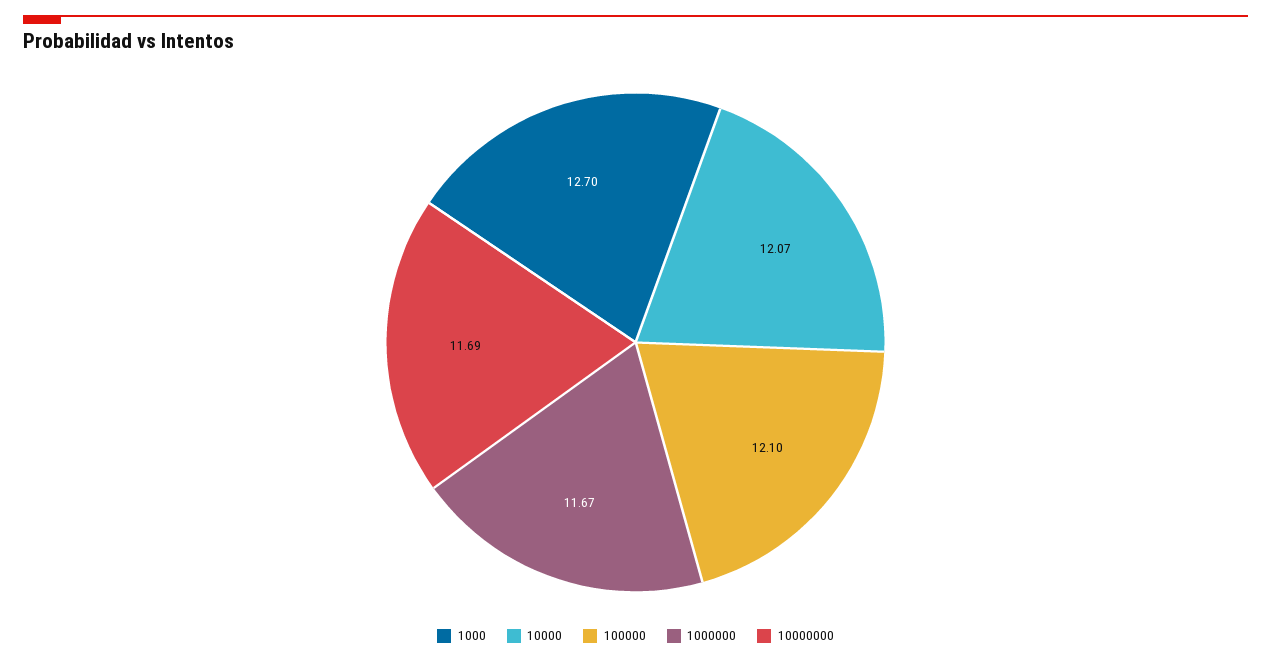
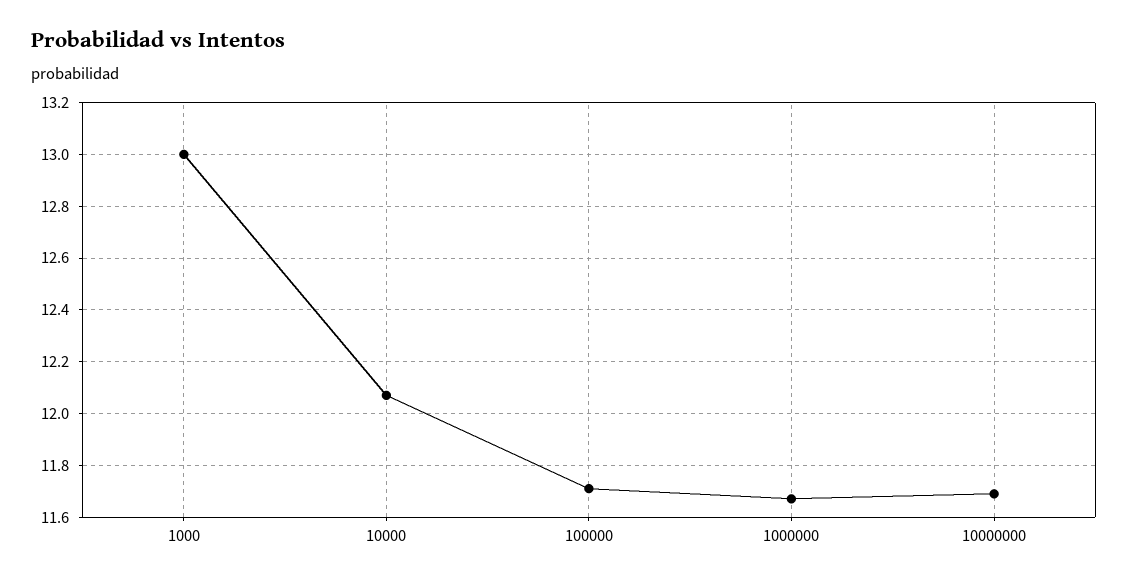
1000: 12.7 -> 13
100000: 12.1 -> 11.7

